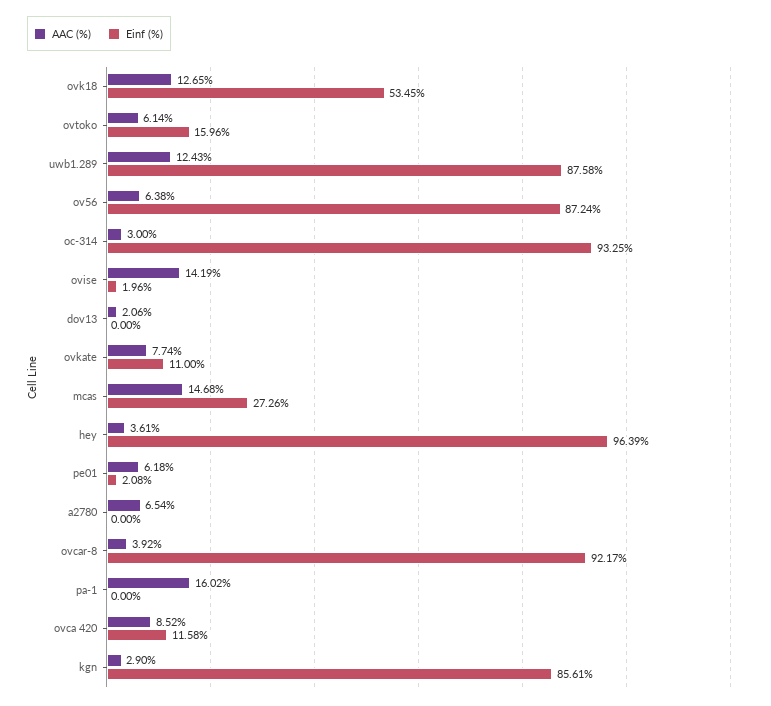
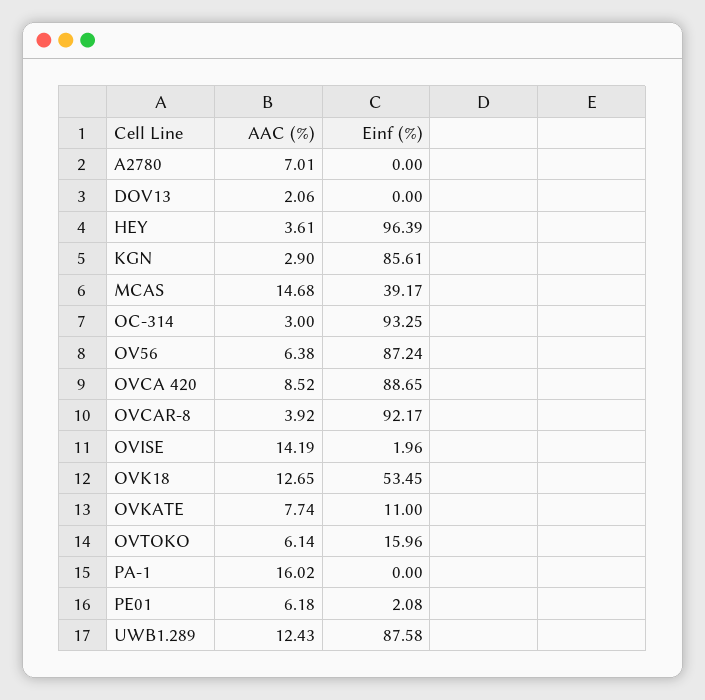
Einf (%), mcas: 27.26 -> 39.17
AAC (%), a2780: 6.54 -> 7.01
Einf (%), ovca 420: 11.58 -> 88.65

